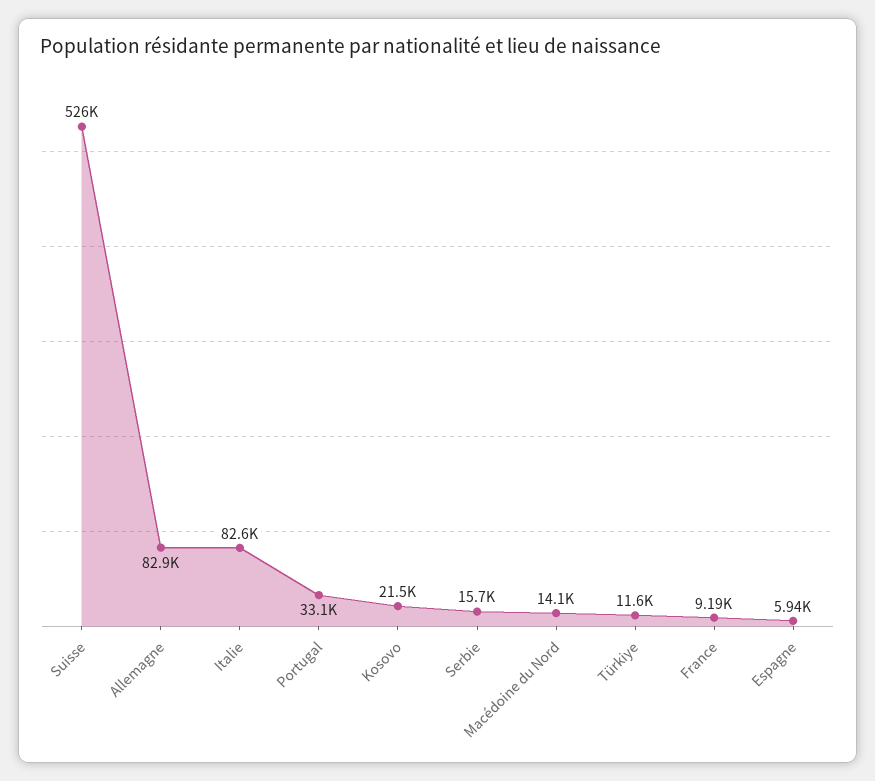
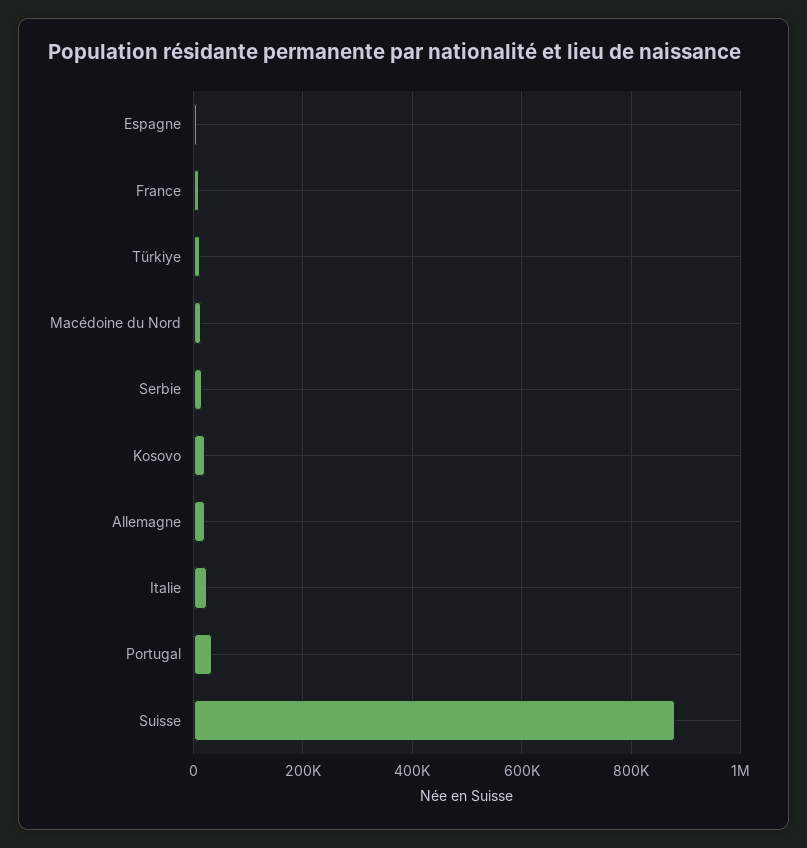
Suisse: 526000 -> 880000
Allemagne: 82900 -> 20000
Italie: 82600 -> 20000

